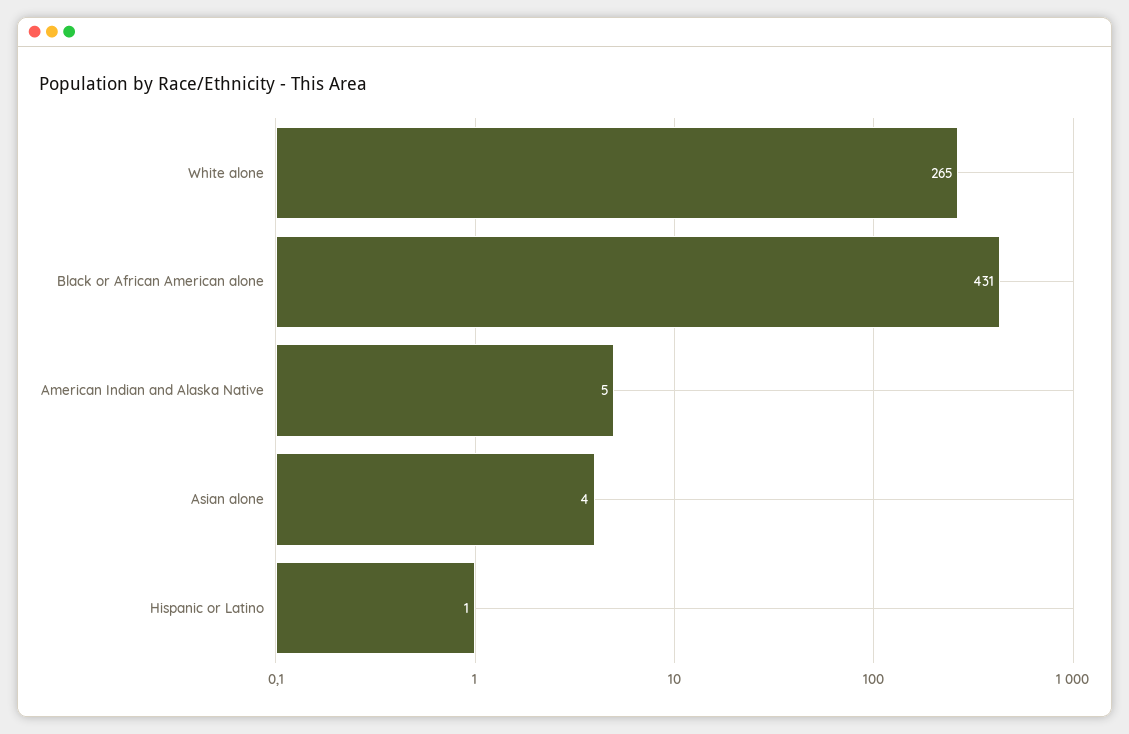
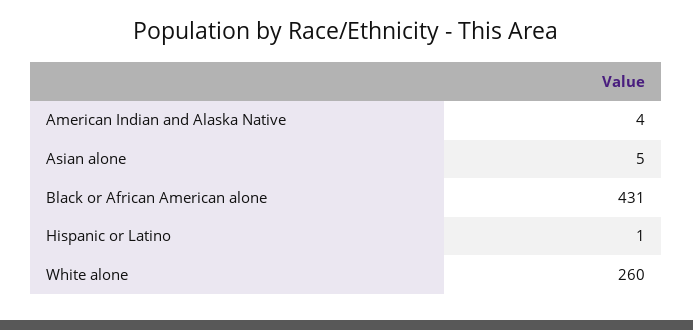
White alone: 265 -> 260
American Indian and Alaska Native: 5 -> 4
Asian alone: 4 -> 5

